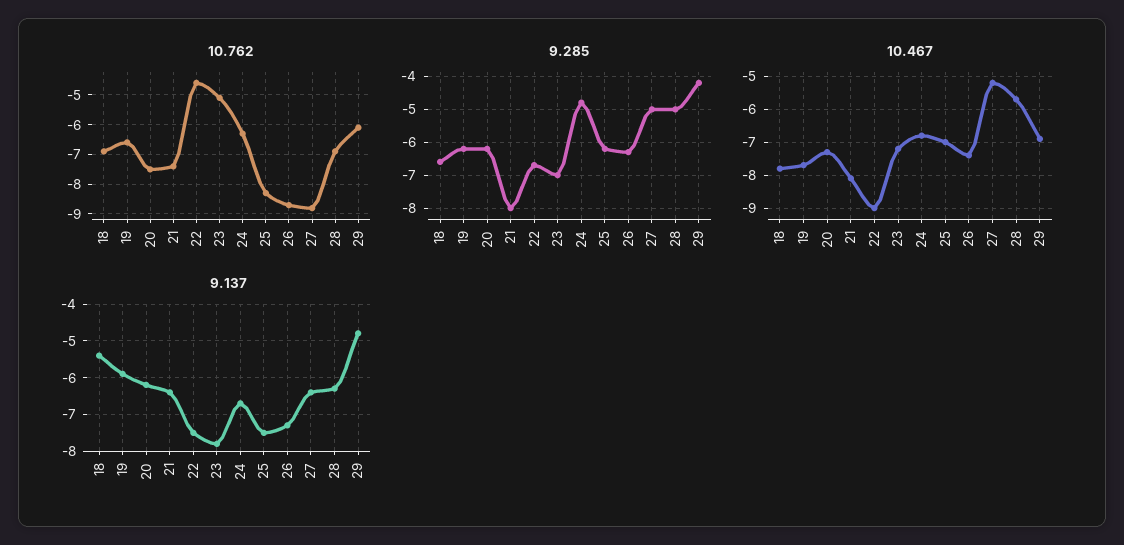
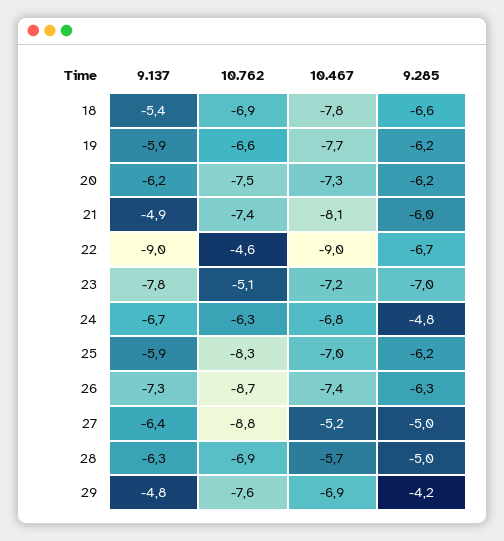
10.762, 29: -6 -> -7.6
9.285, 21: -8 -> -6
9.137, 21: -6.5 -> -4.9
9.137, 22: -7.5 -> -9
9.137, 25: -7.5 -> -5.9

